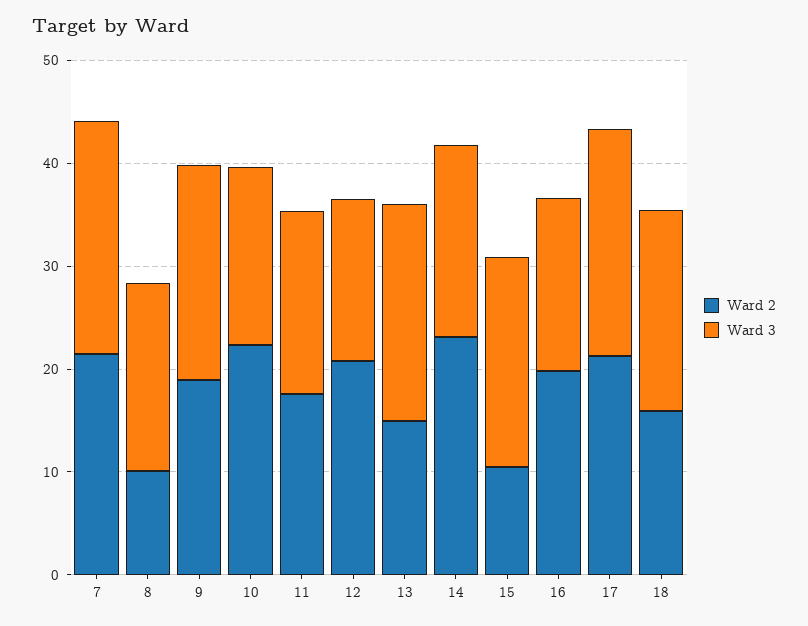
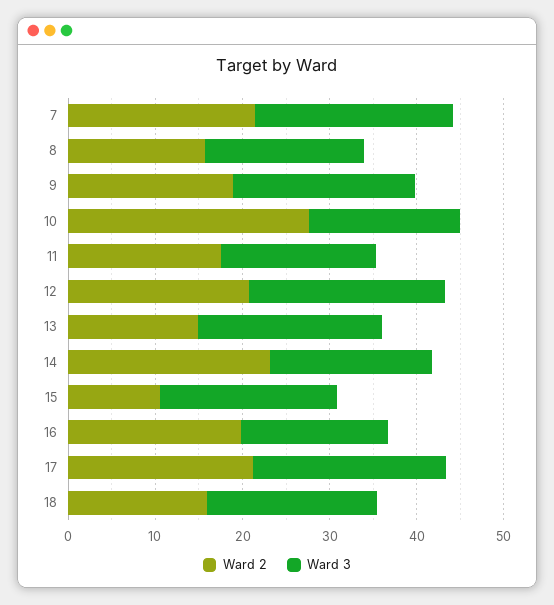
Ward 2, 8: 10 -> 16
Ward 2, 10: 22 -> 28
Ward 3, 12: 16 -> 22

